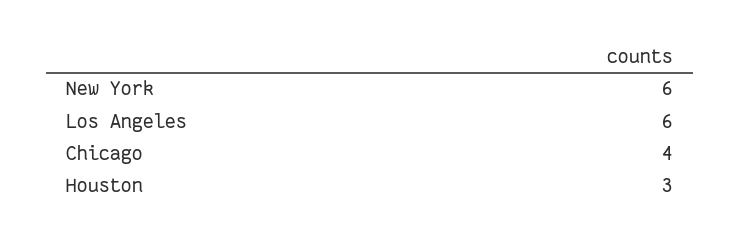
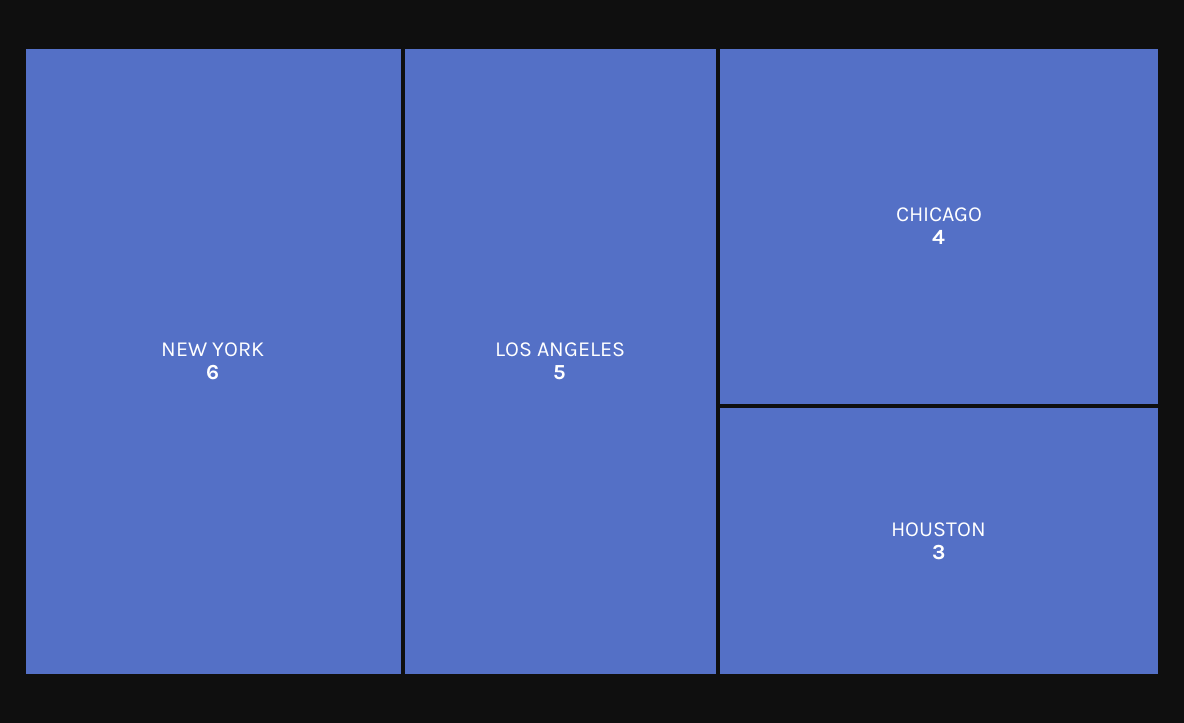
Los Angeles: 6 -> 5

